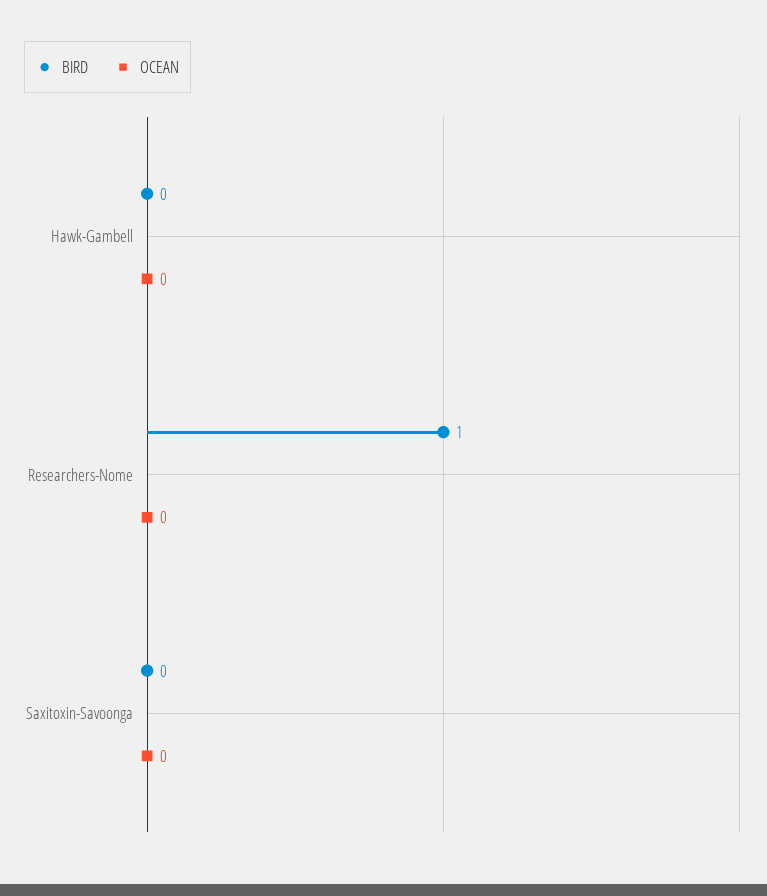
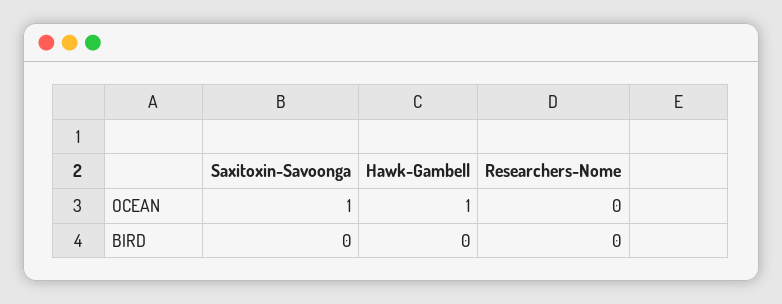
OCEAN, Hawk-Gambell: 0 -> 1
BIRD, Researchers-Nome: 1 -> 0
OCEAN, Saxitoxin-Savoonga: 0 -> 1

